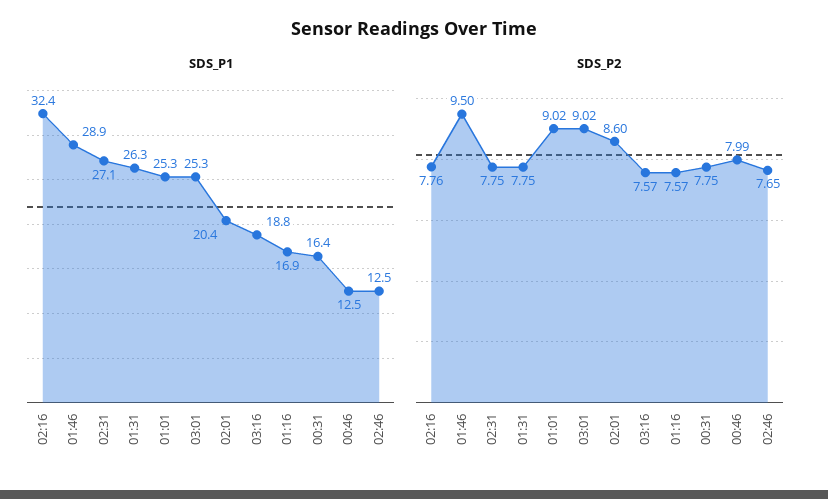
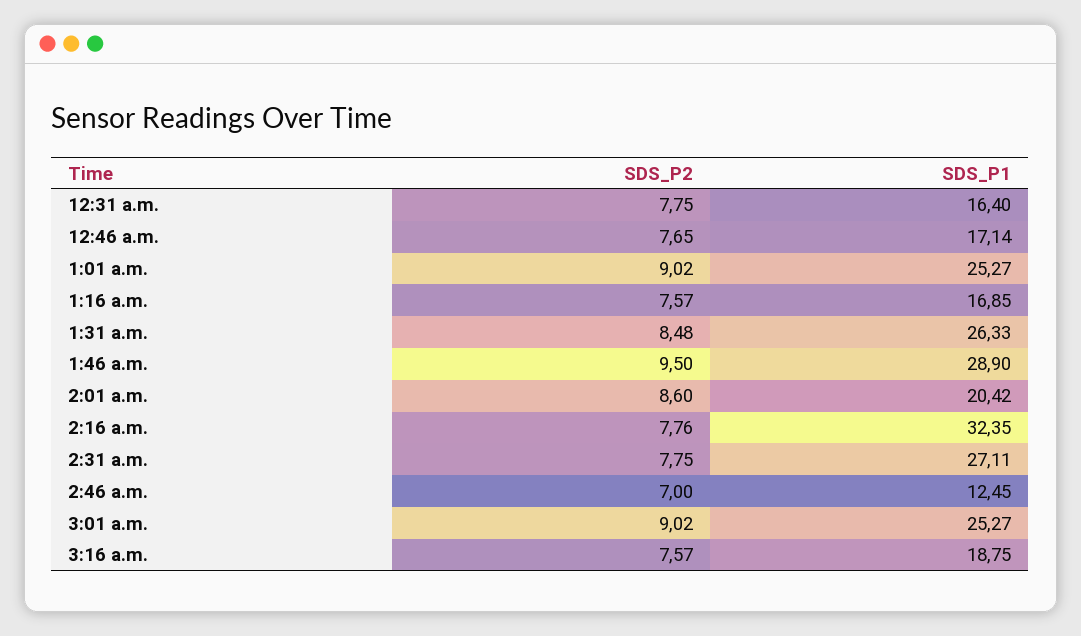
SDS_P1, 00:46: 12.5 -> 17.14
SDS_P2, 01:31: 7.75 -> 8.48
SDS_P2, 00:46: 7.99 -> 7.65
SDS_P2, 02:46: 7.65 -> 7

